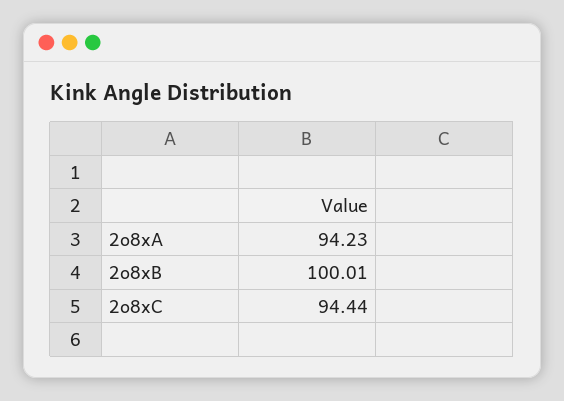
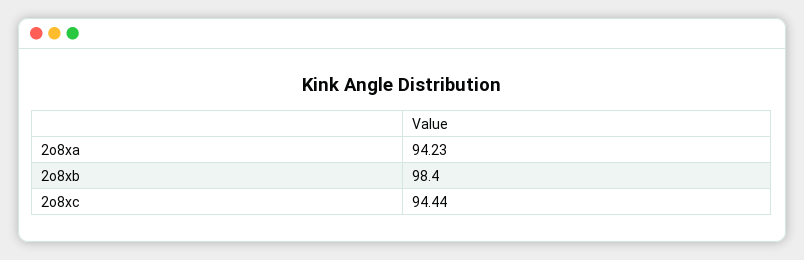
2o8xB: 100.01 -> 98.4

